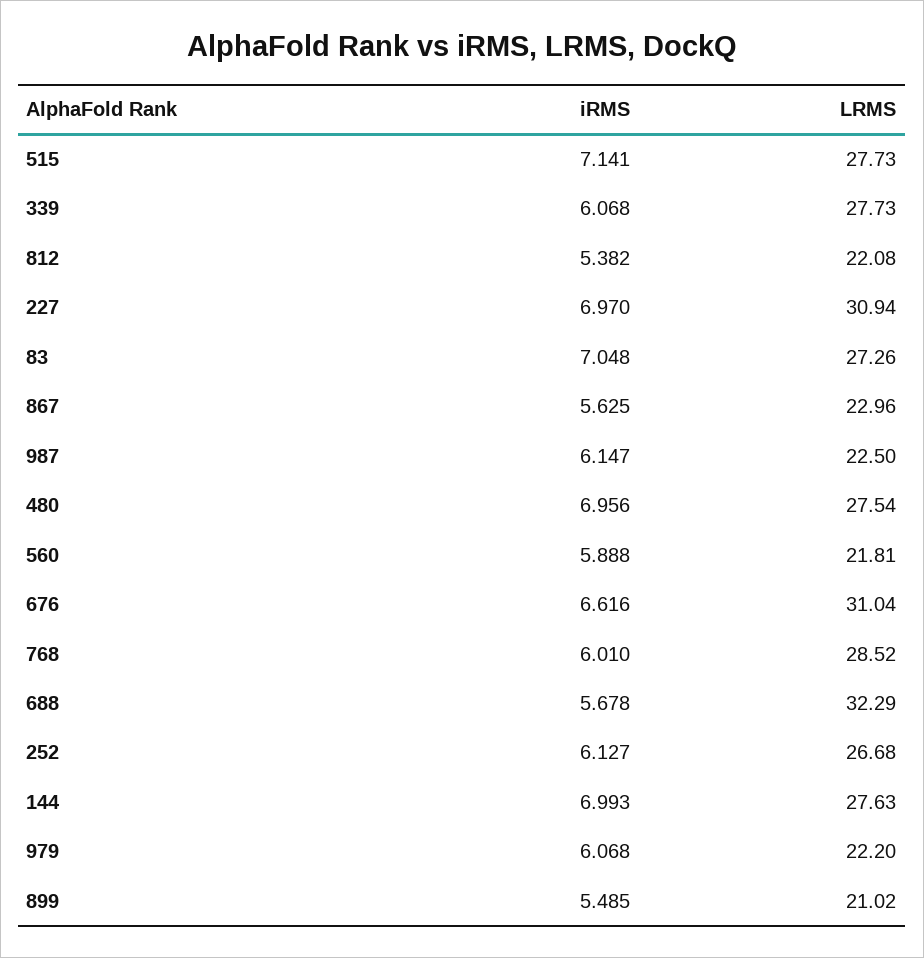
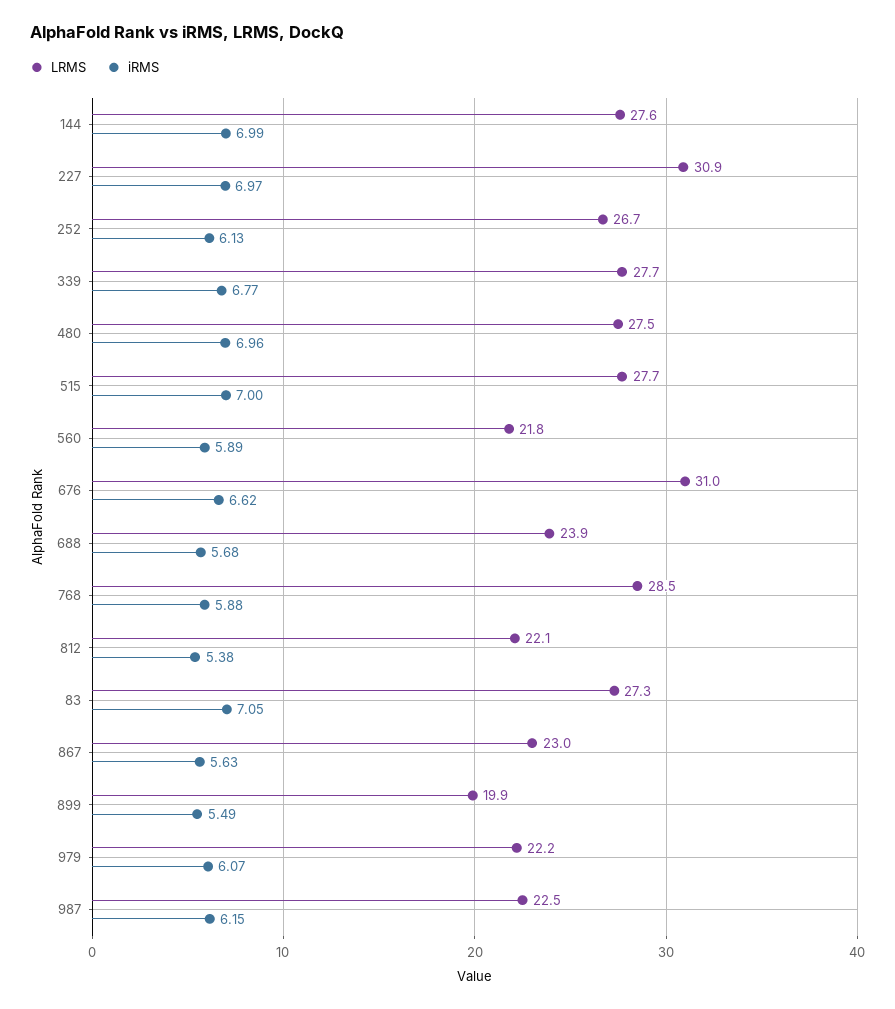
iRMS, 515: 7.141 -> 7
iRMS, 339: 6.068 -> 6.77
iRMS, 768: 6.01 -> 5.88
LRMS, 688: 32.29 -> 23.9
LRMS, 899: 21.02 -> 19.9

